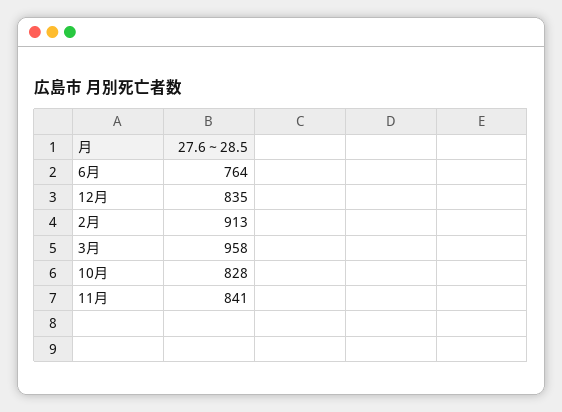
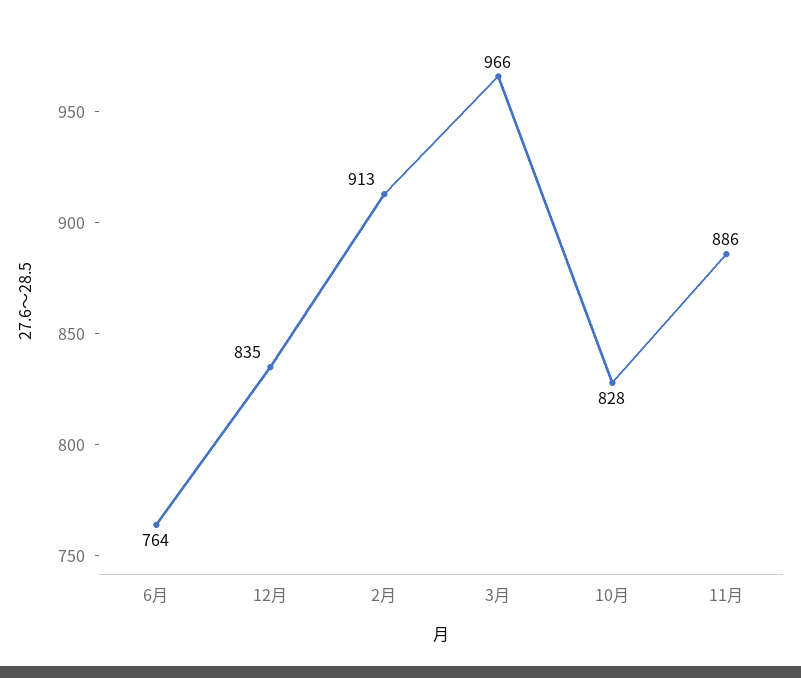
3月: 958 -> 966
11月: 841 -> 886

